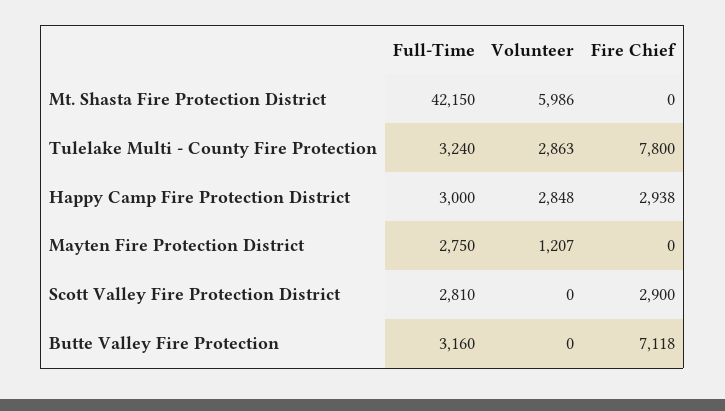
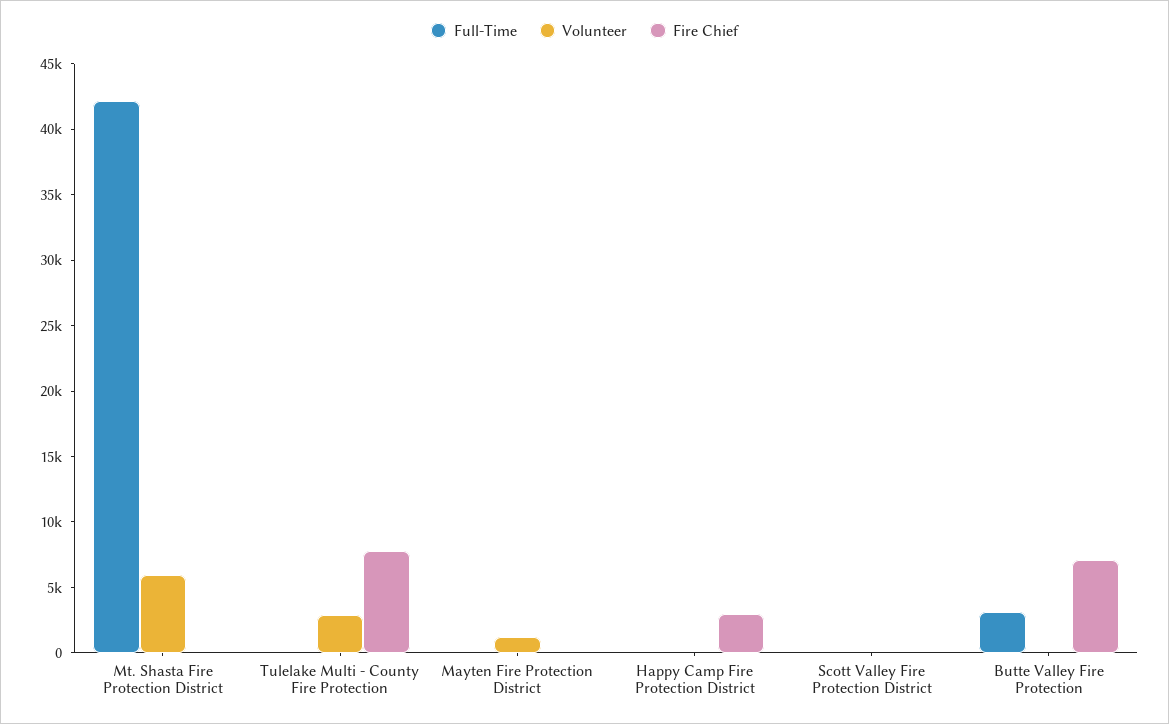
Full-Time, Tulelake Multi - County Fire Protection: 3240 -> 0
Full-Time, Happy Camp Fire Protection District: 3000 -> 0
Volunteer, Happy Camp Fire Protection District: 2848 -> 0
Full-Time, Mayten Fire Protection District: 2750 -> 0
Full-Time, Scott Valley Fire Protection District: 2810 -> 0
Fire Chief, Scott Valley Fire Protection District: 2900 -> 0

